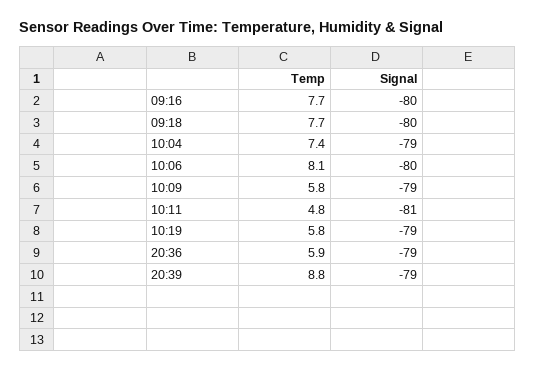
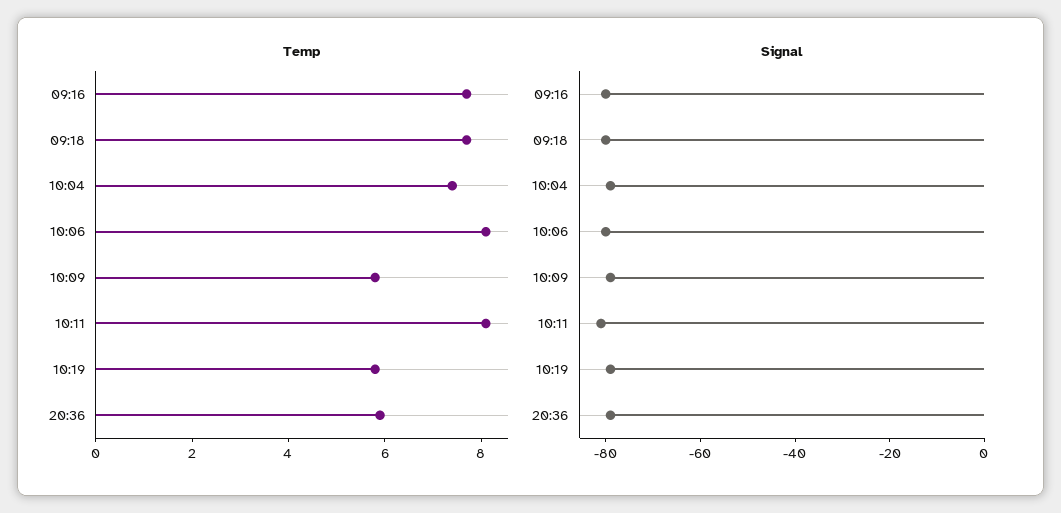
Temp, 10:11: 4.8 -> 8
Temp, 20:39: 8.8 -> none
Signal, 20:39: -79 -> none

